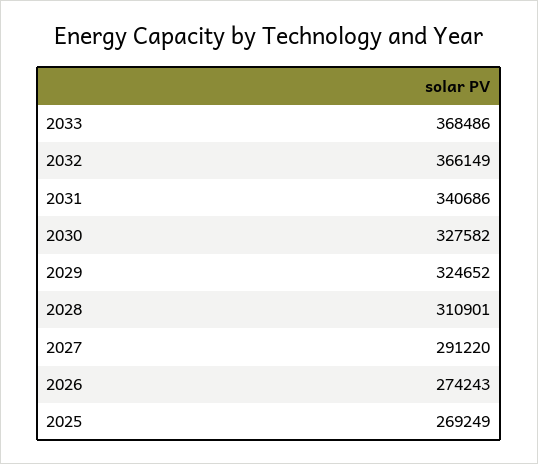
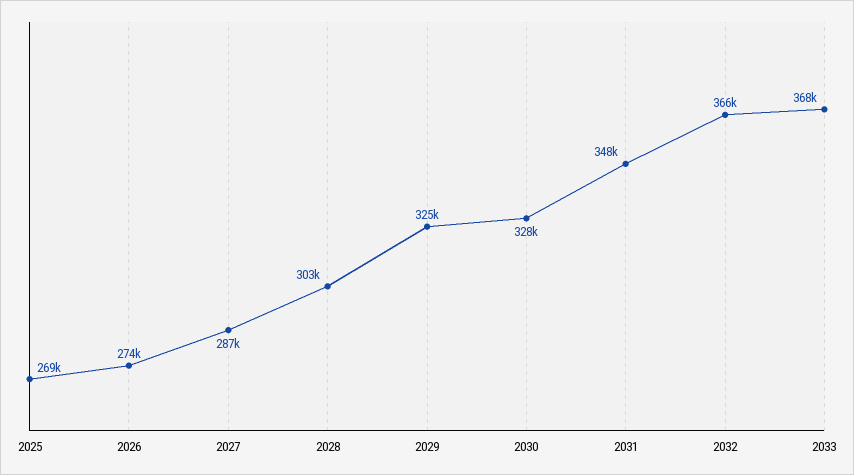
2031: 340686 -> 348000
2028: 310901 -> 303000
2027: 291220 -> 287000

